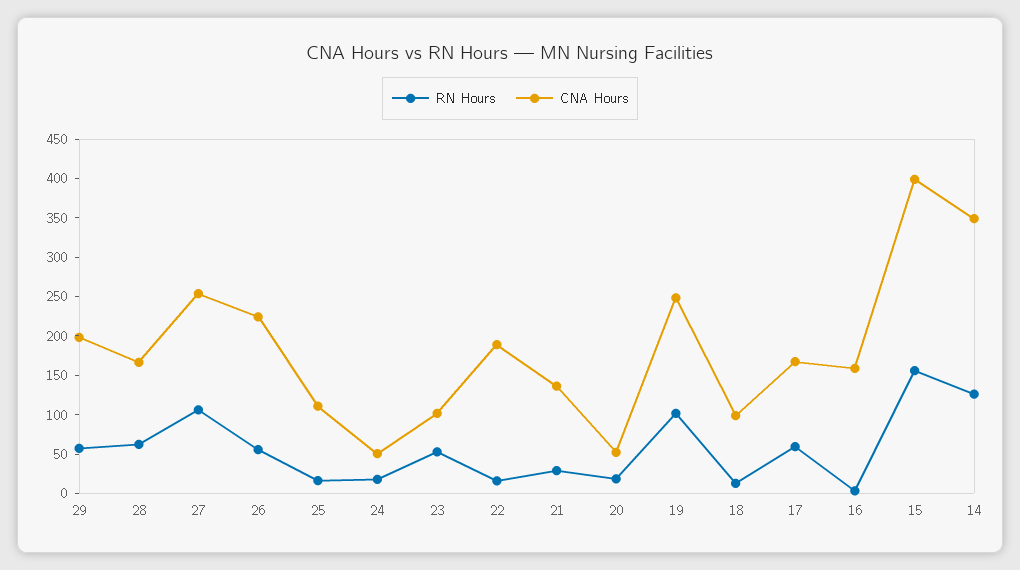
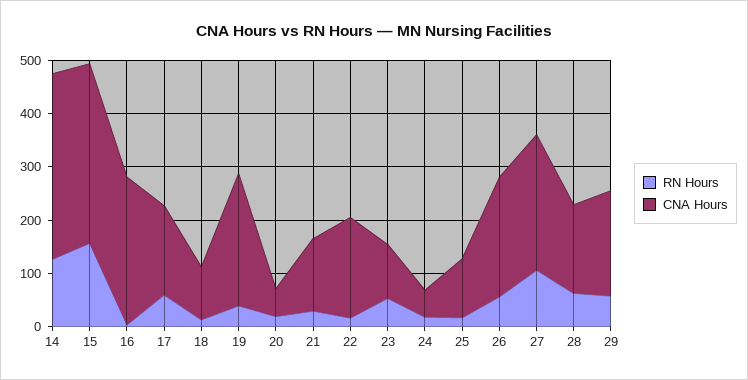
RN Hours, 19: 100 -> 40
CNA Hours, 16: 150 -> 280
CNA Hours, 15: 400 -> 340

